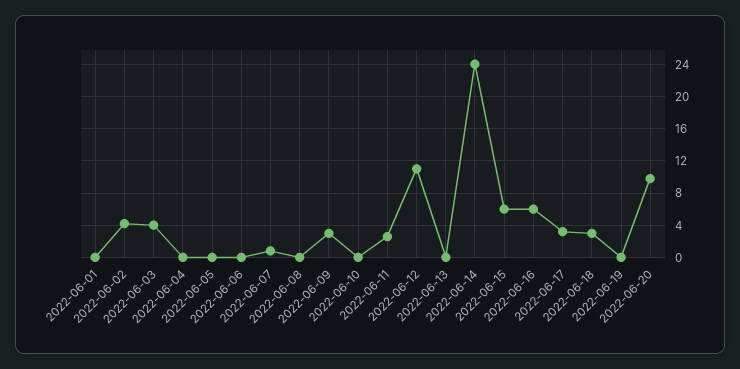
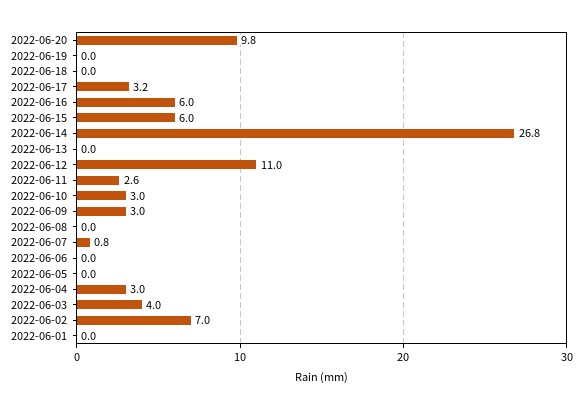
2022-06-02: 4 -> 7
2022-06-04: 0 -> 3
2022-06-10: 0 -> 3
2022-06-14: 24 -> 26.8
2022-06-18: 3 -> 0

